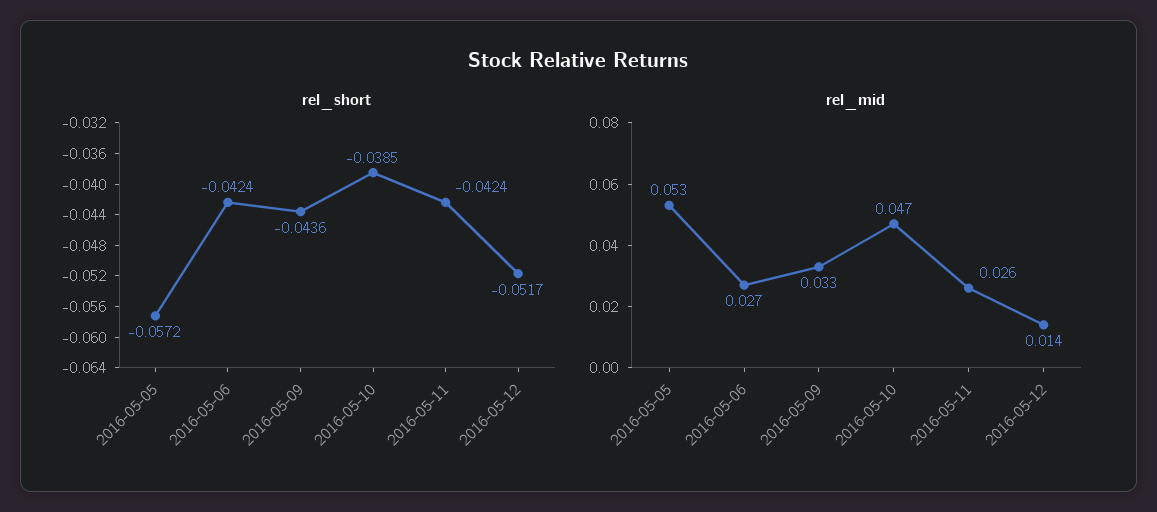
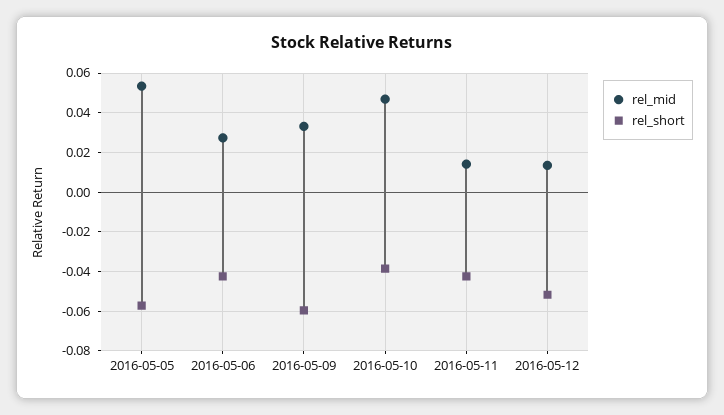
rel_short, 2016-05-09: -0.0436 -> -0.06
rel_mid, 2016-05-11: 0.026 -> 0.015

